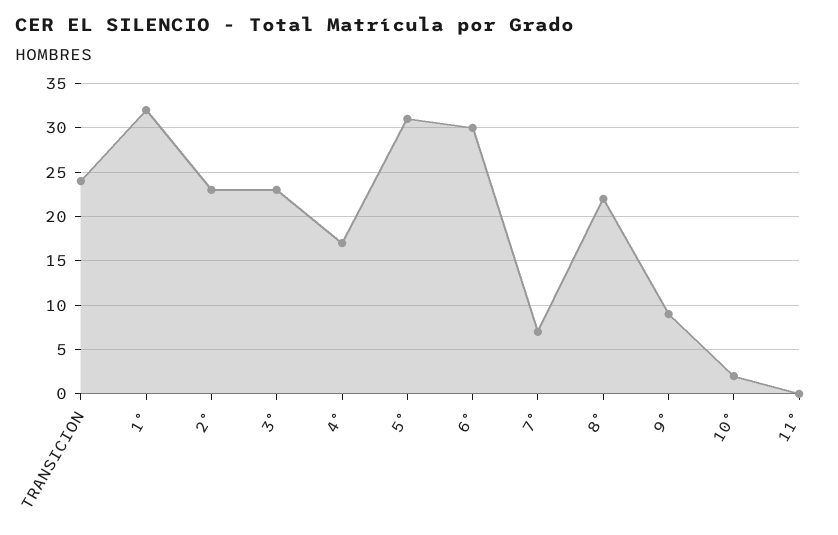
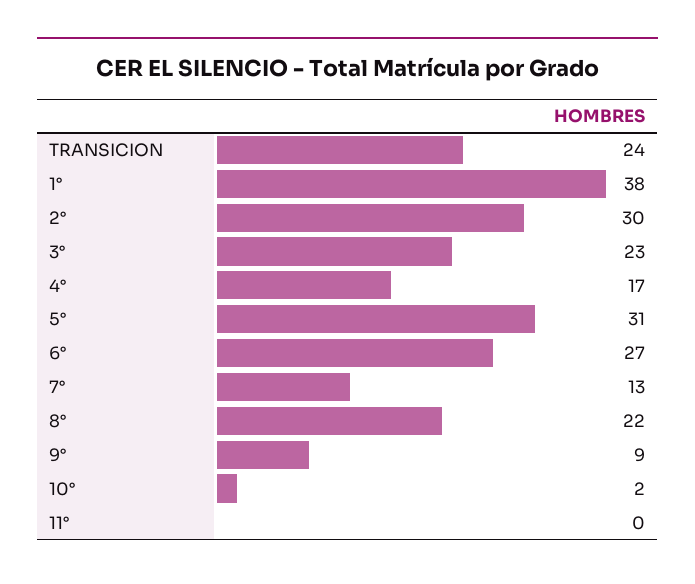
1°: 32 -> 38
2°: 23 -> 30
6°: 30 -> 27
7°: 7 -> 13

